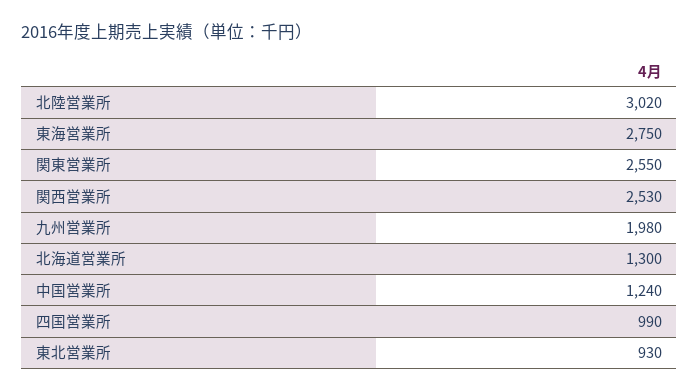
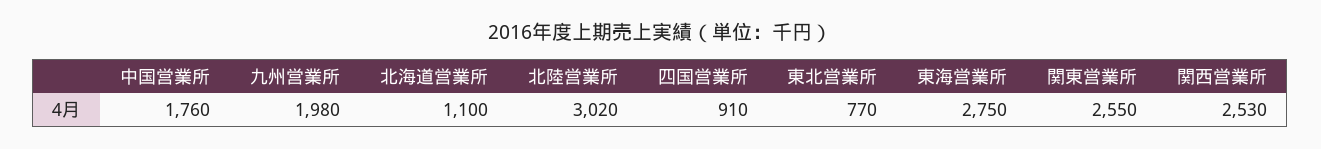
北海道営業所: 1300 -> 1100
中国営業所: 1240 -> 1760
四国営業所: 990 -> 910
東北営業所: 930 -> 770

